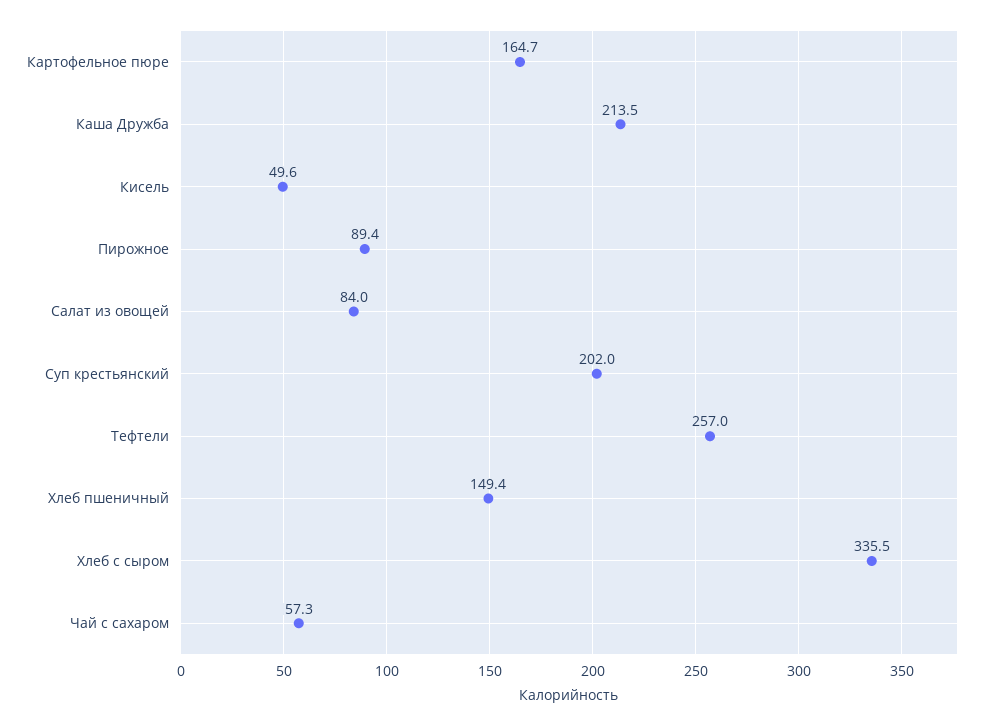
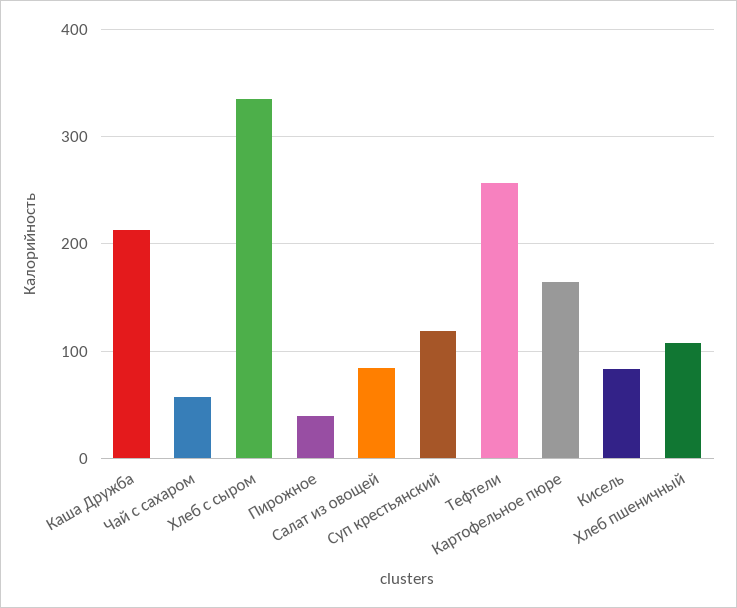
Кисель: 49.6 -> 80
Пирожное: 89.4 -> 40
Суп крестьянский: 202 -> 120
Хлеб пшеничный: 149.4 -> 110

